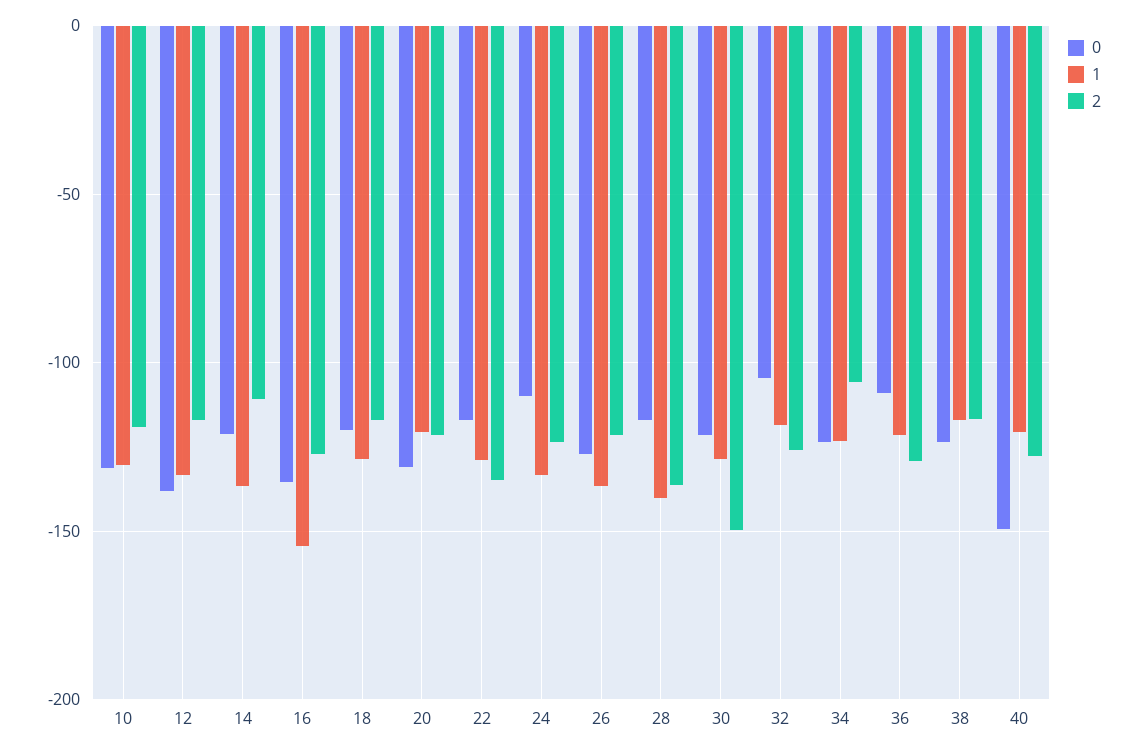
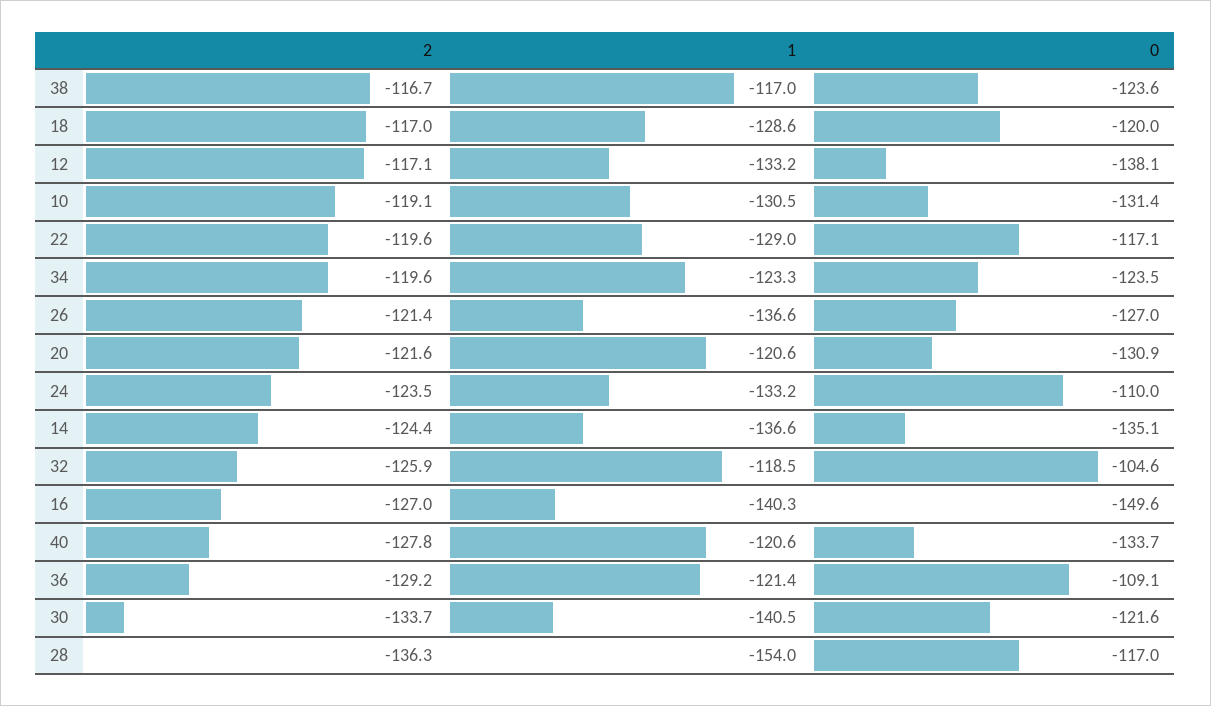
0, 14: -120 -> -135.1
2, 14: -110 -> -124.4
0, 16: -135 -> -149.6
1, 16: -155 -> -140.3
2, 22: -135 -> -119.6
1, 28: -140 -> -154
1, 30: -130 -> -140.5
2, 30: -150 -> -133.7
2, 34: -105 -> -119.6
0, 40: -150 -> -133.7

